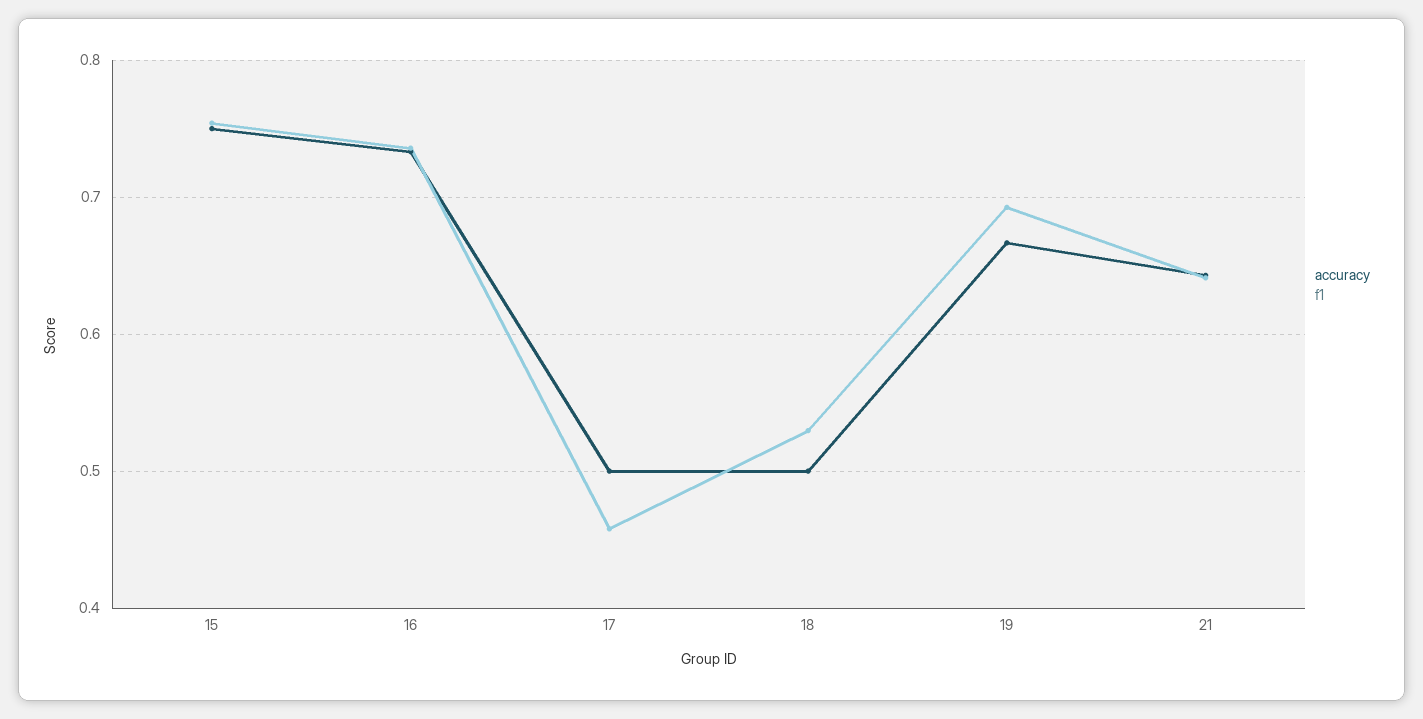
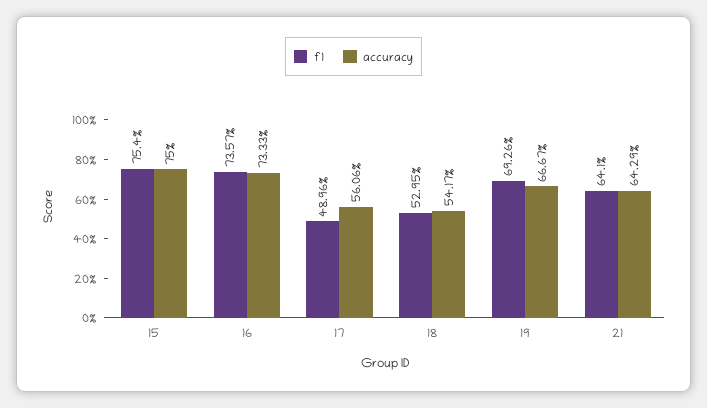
accuracy, 17: 0.5 -> 0.5606
f1, 17: 0.46 -> 0.4896
accuracy, 18: 0.5 -> 0.5417

